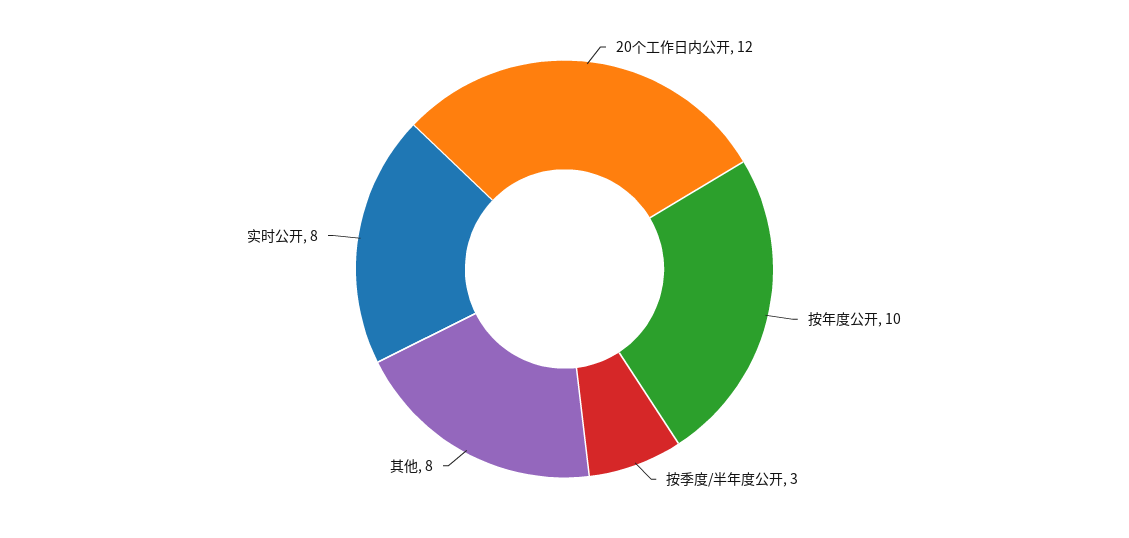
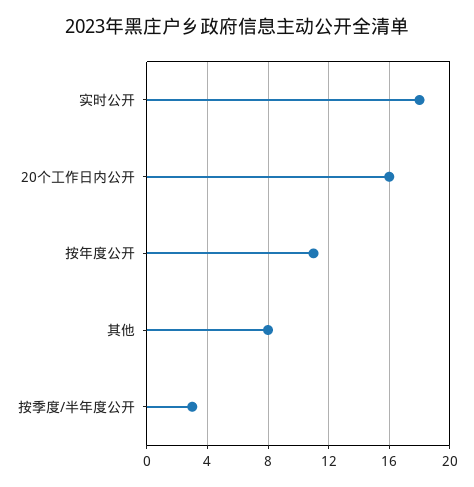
20个工作日内公开: 12 -> 16
按年度公开: 10 -> 11
实时公开: 8 -> 18

